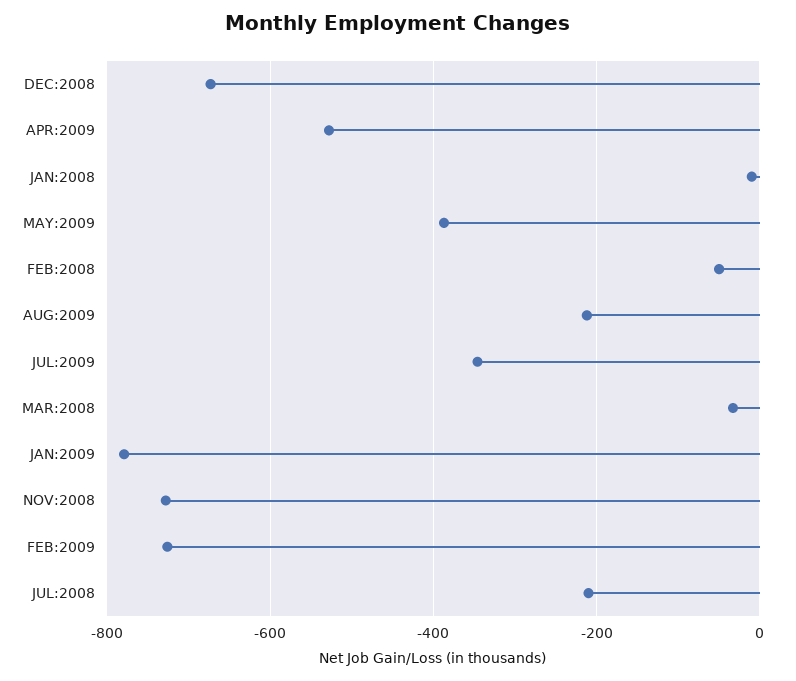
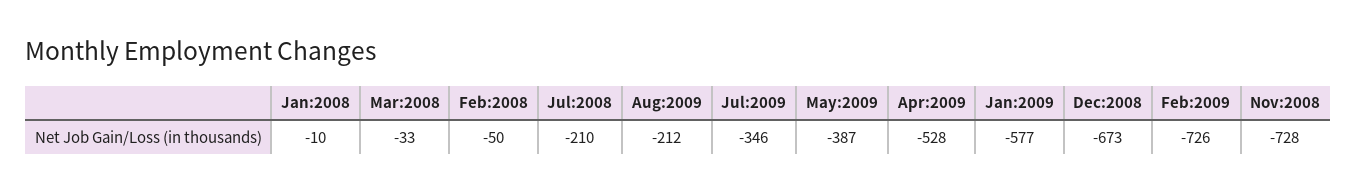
JAN:2009: -780 -> -577

